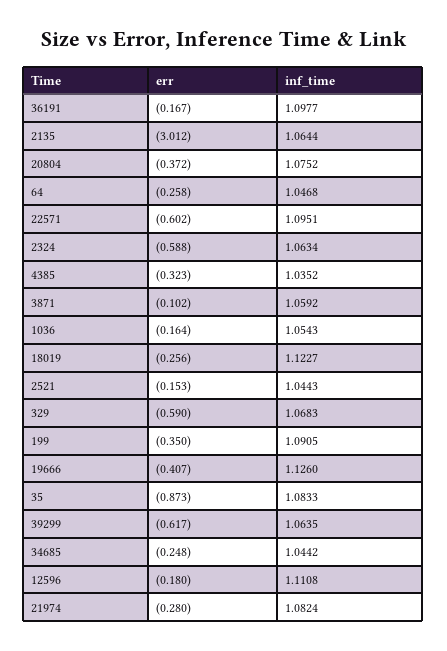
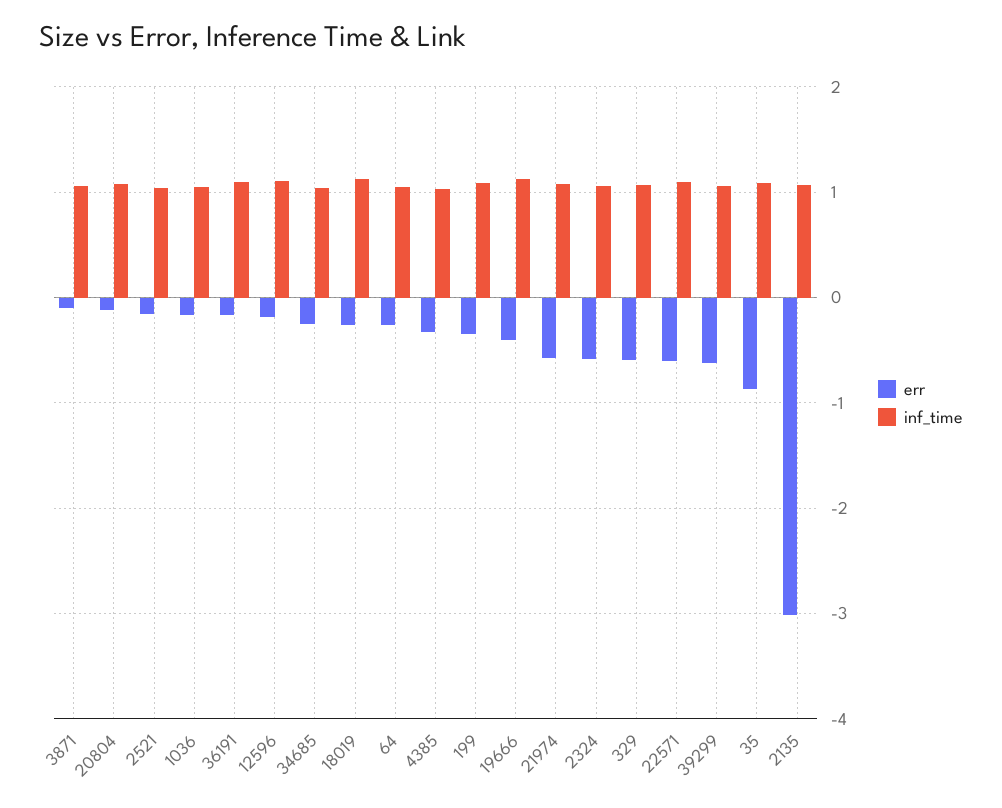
err, 20804: -0.372 -> -0.1
err, 21974: -0.28 -> -0.6

